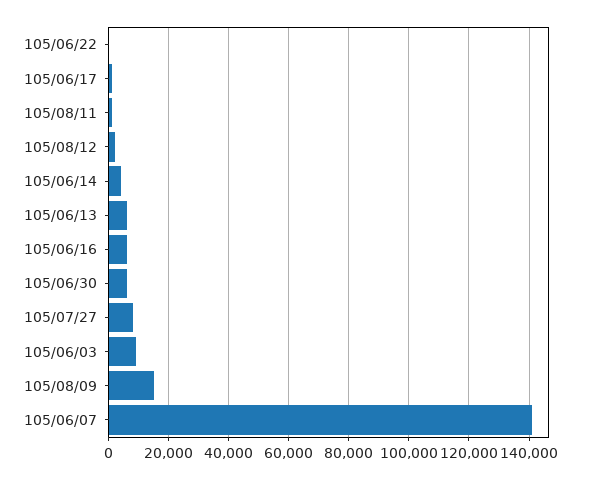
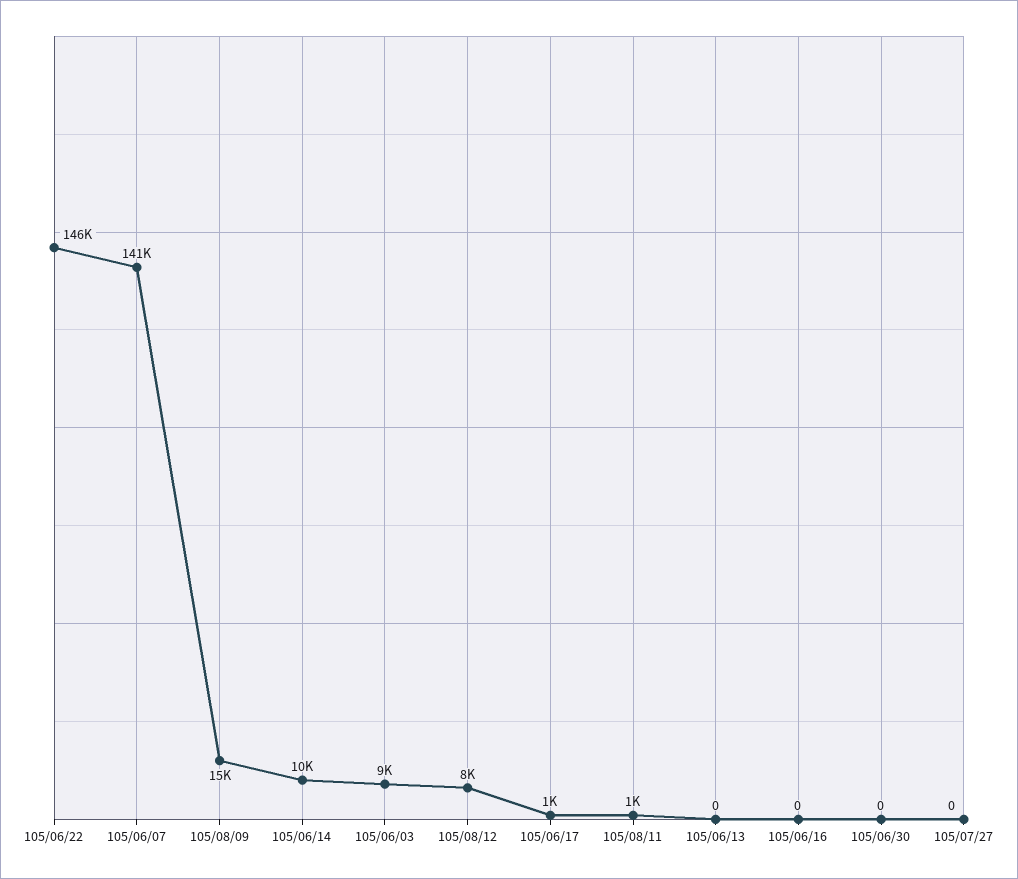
105/06/22: 0 -> 146000
105/08/12: 2000 -> 8000
105/06/14: 4000 -> 10000
105/06/13: 6000 -> 0
105/06/16: 6000 -> 0
105/06/30: 6000 -> 0
105/07/27: 8000 -> 0

